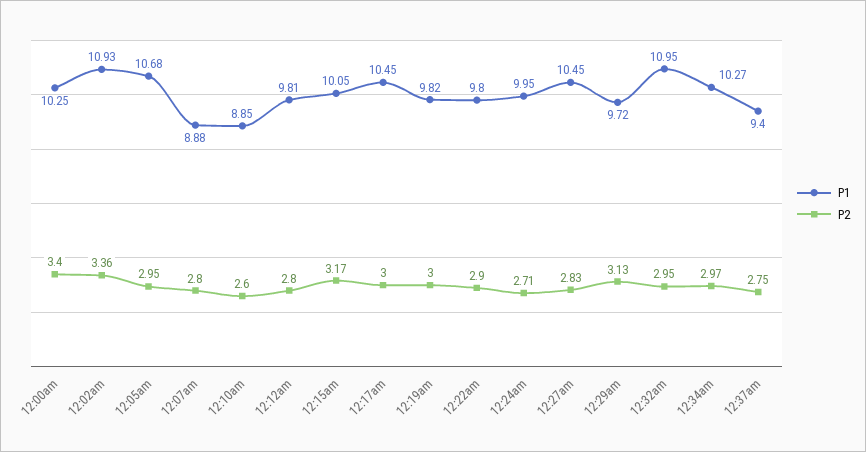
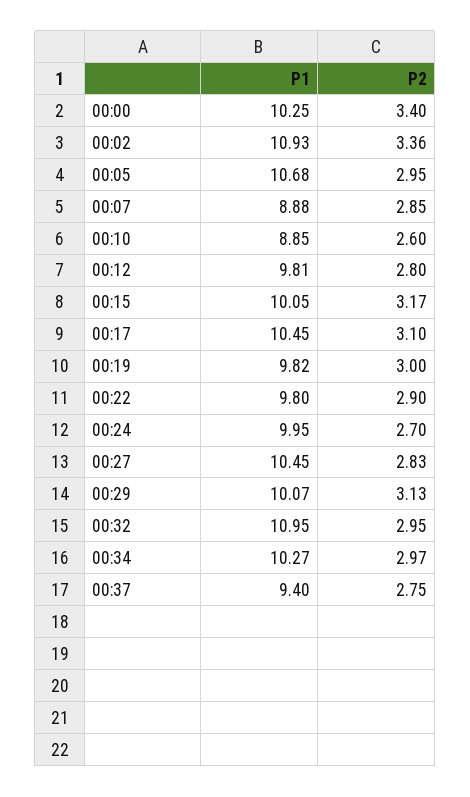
P2, 12:07am: 2.8 -> 2.85
P2, 12:17am: 3 -> 3.1
P2, 12:24am: 2.71 -> 2.7
P1, 12:29am: 9.72 -> 10.07

